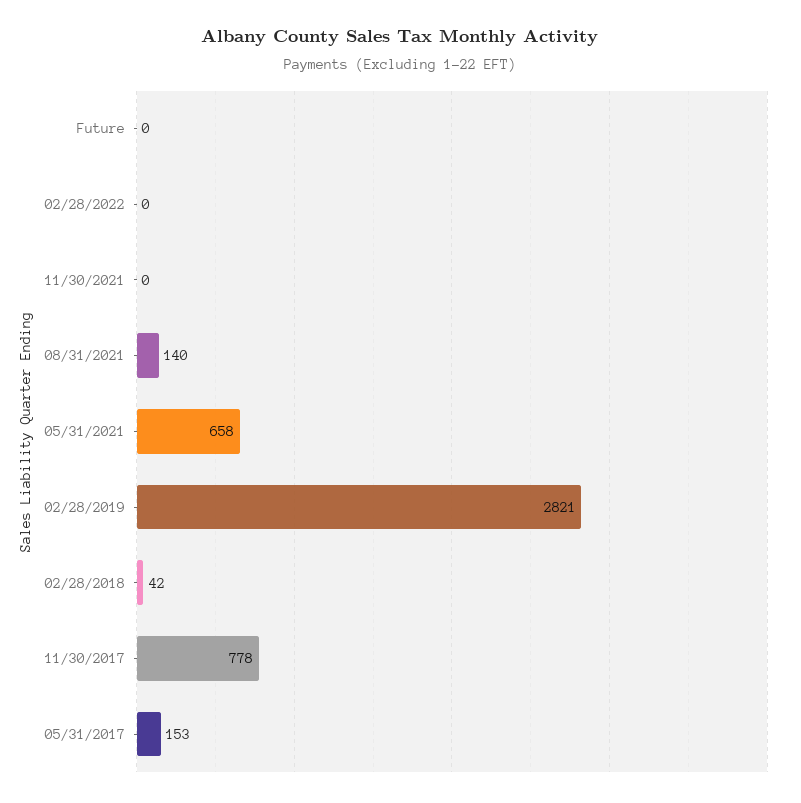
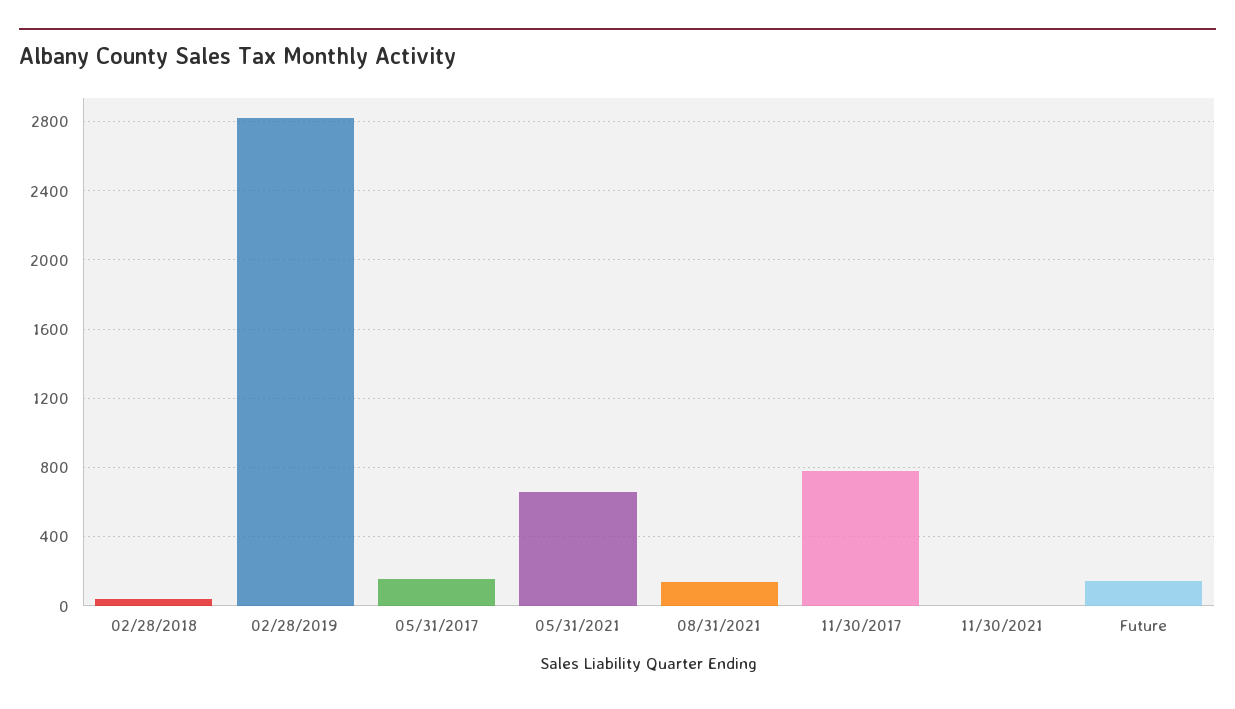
Future: 0 -> 150
02/28/2022: 0 -> none

